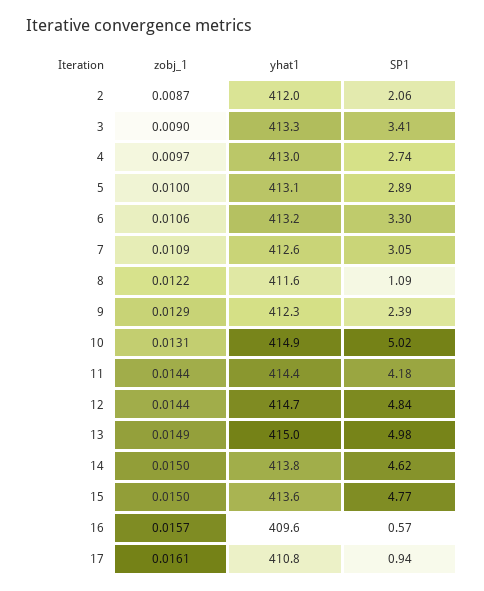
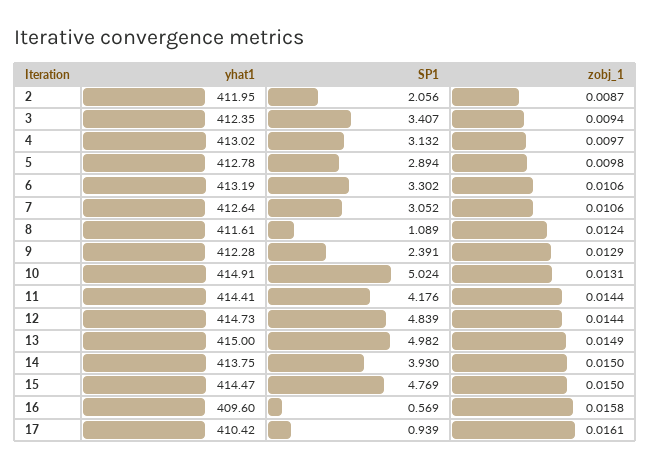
zobj_1, 3: 0.009 -> 0.0094
yhat1, 3: 413.3 -> 412.35
SP1, 4: 2.74 -> 3.132
zobj_1, 5: 0.01 -> 0.0098
yhat1, 5: 413.1 -> 412.78
zobj_1, 7: 0.0109 -> 0.0106
zobj_1, 8: 0.0122 -> 0.0124
SP1, 14: 4.62 -> 3.93
yhat1, 15: 413.6 -> 414.47
zobj_1, 16: 0.0157 -> 0.0158
yhat1, 17: 410.8 -> 410.42

